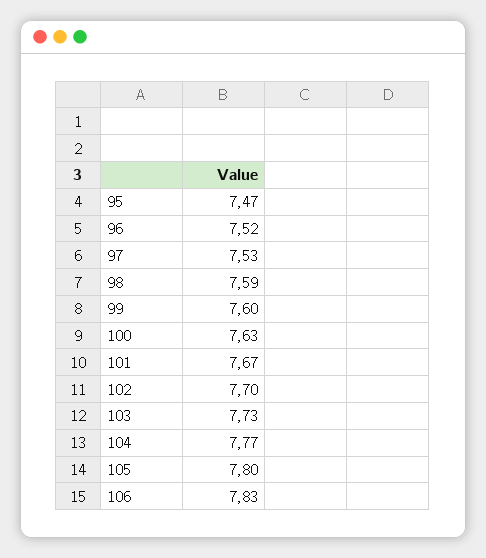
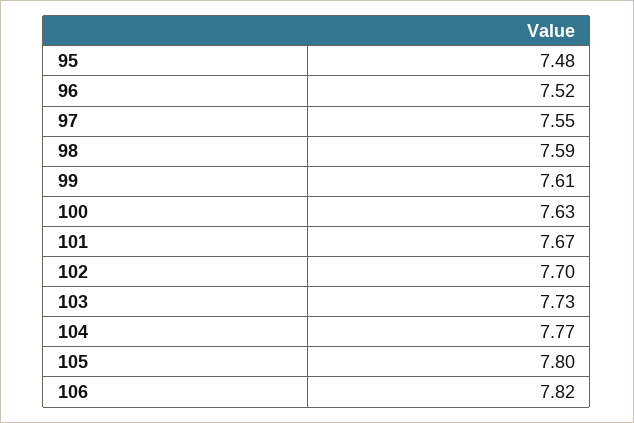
95: 7.47 -> 7.48
97: 7.53 -> 7.55
99: 7.6 -> 7.61
106: 7.83 -> 7.82

